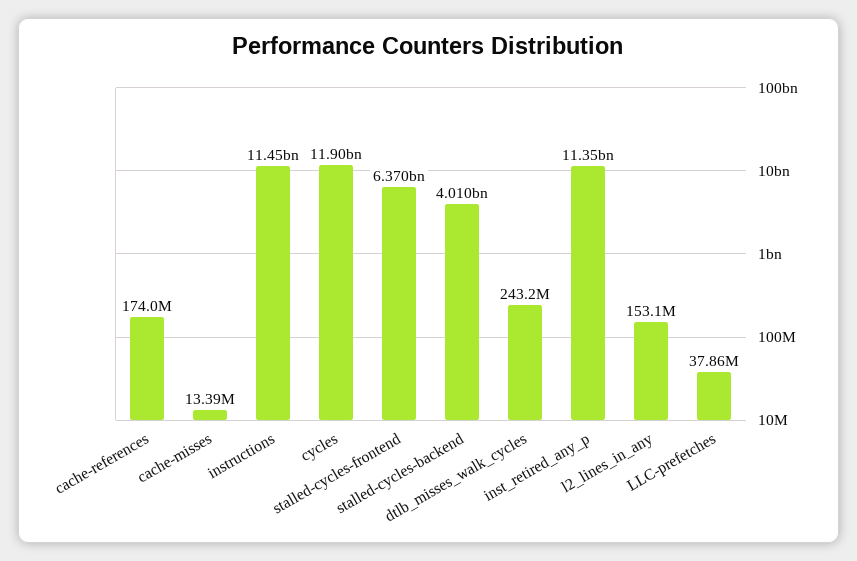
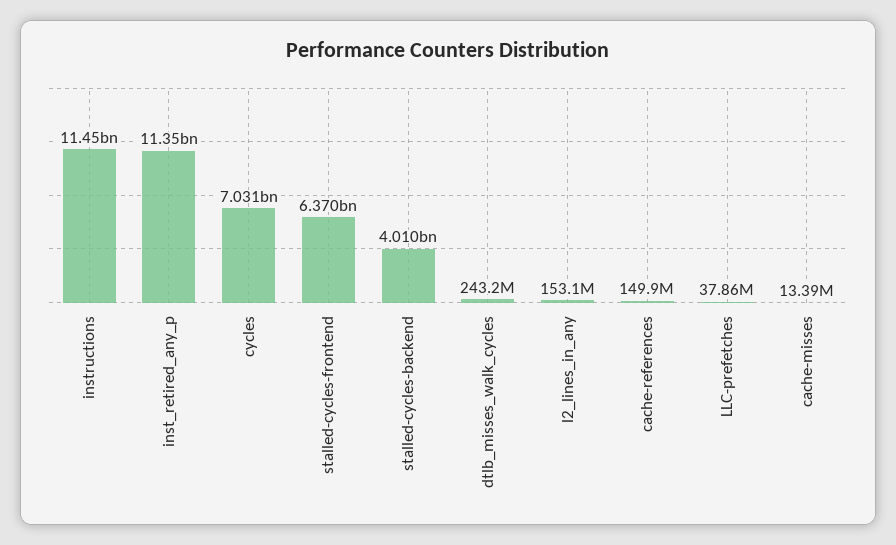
cache-references: 174000000 -> 149900000
cycles: 11900000000 -> 7031000000

